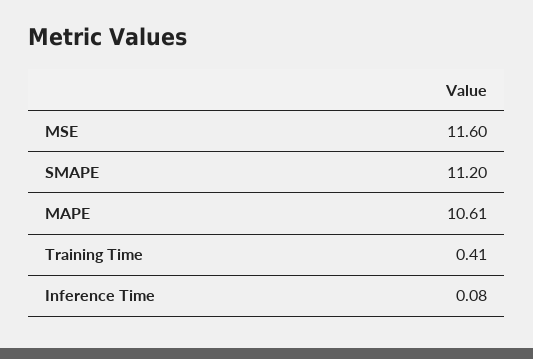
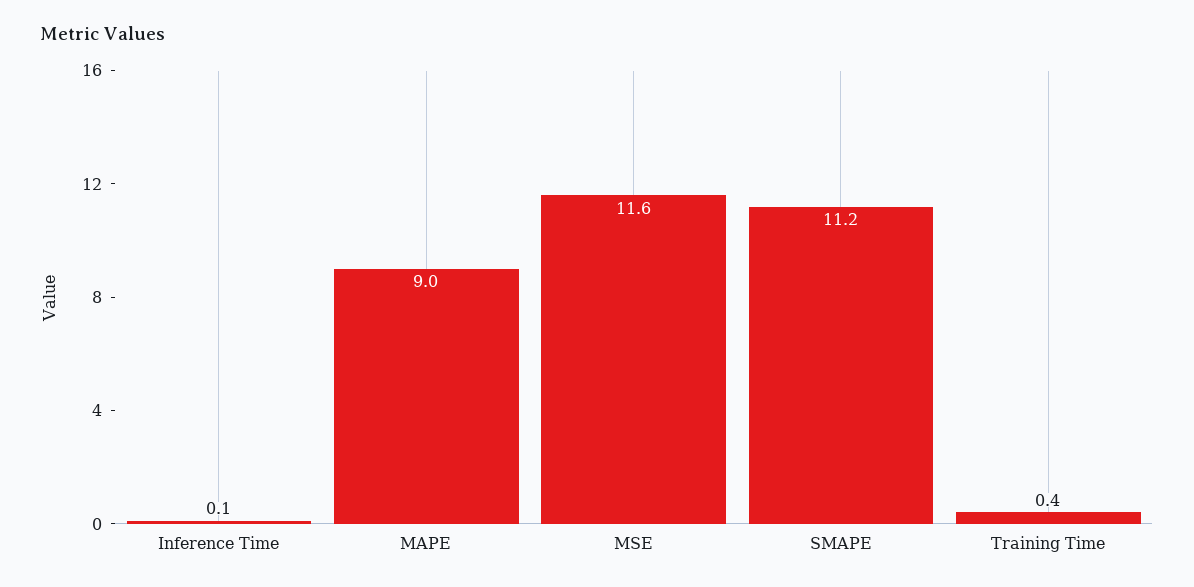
MAPE: 10.61 -> 9

